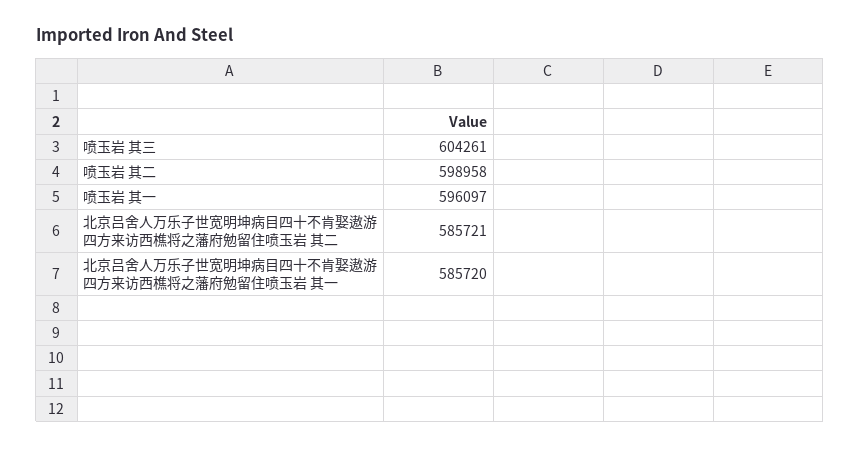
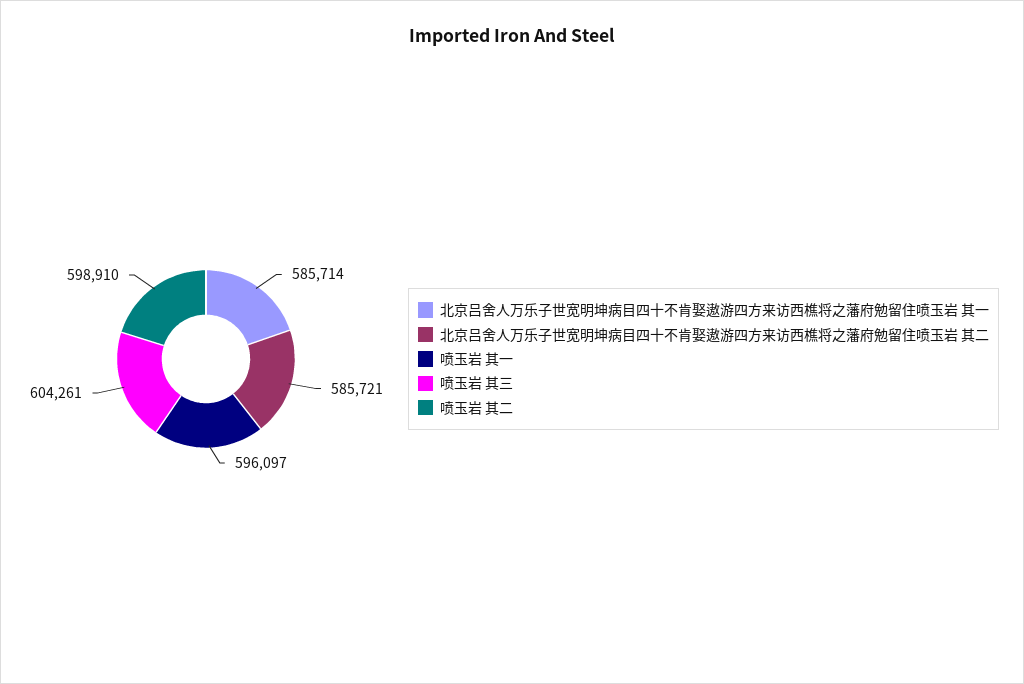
喷玉岩 其二: 598958 -> 598910
北京吕舍人万乐子世宽明坤病目四十不肯娶遨游四方来访西樵将之藩府勉留住喷玉岩 其一: 585720 -> 585714

